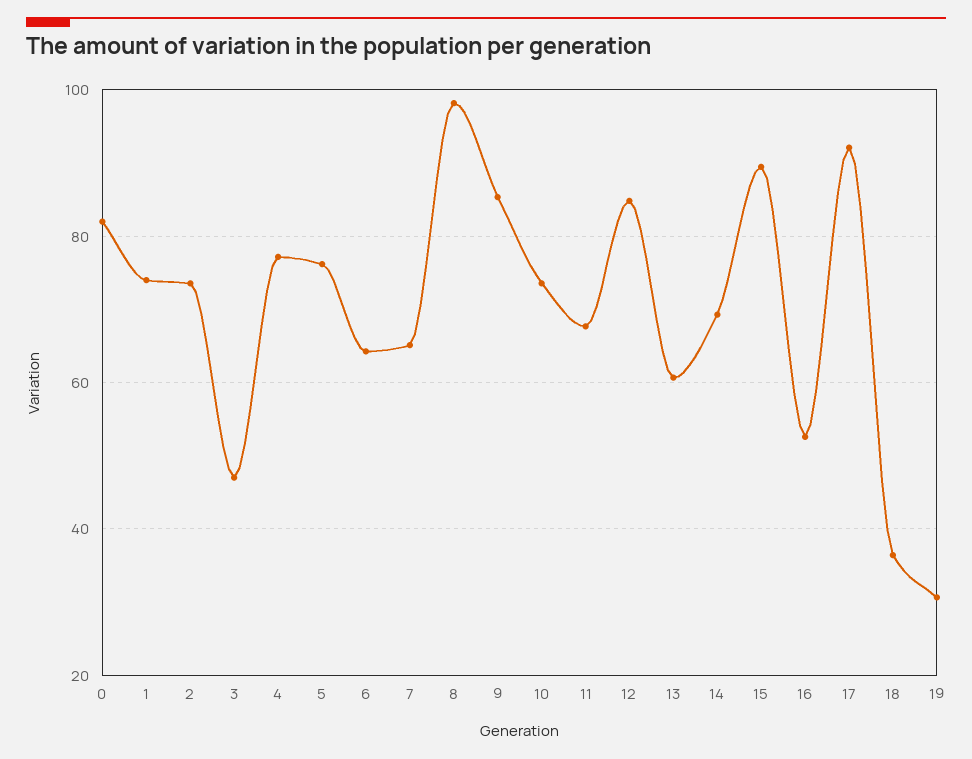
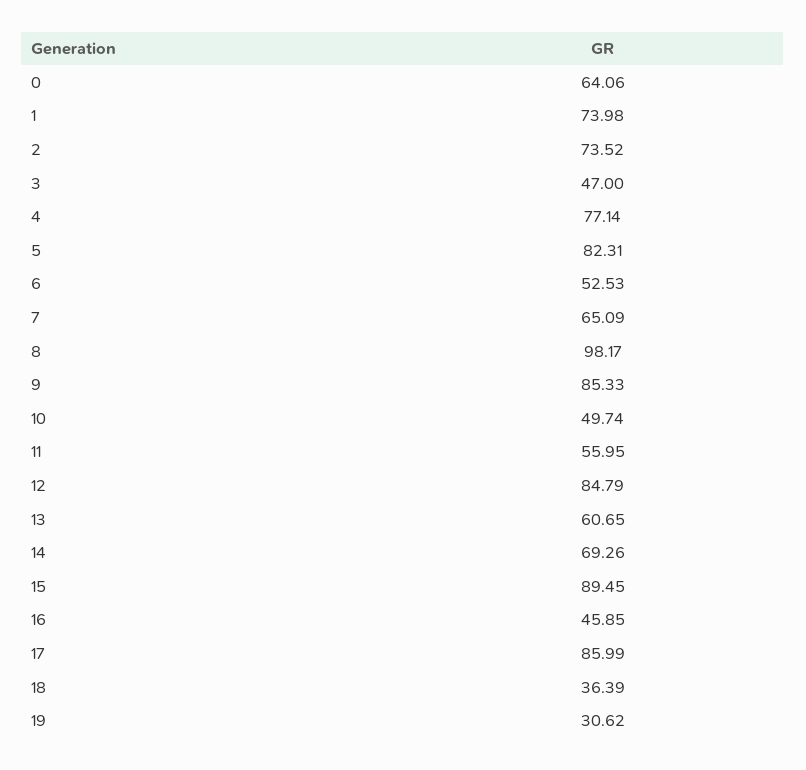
0: 82 -> 64.06
5: 76 -> 82.31
6: 64 -> 52.53
10: 74 -> 49.74
11: 68 -> 55.95
16: 52 -> 45.85
17: 92 -> 85.99

